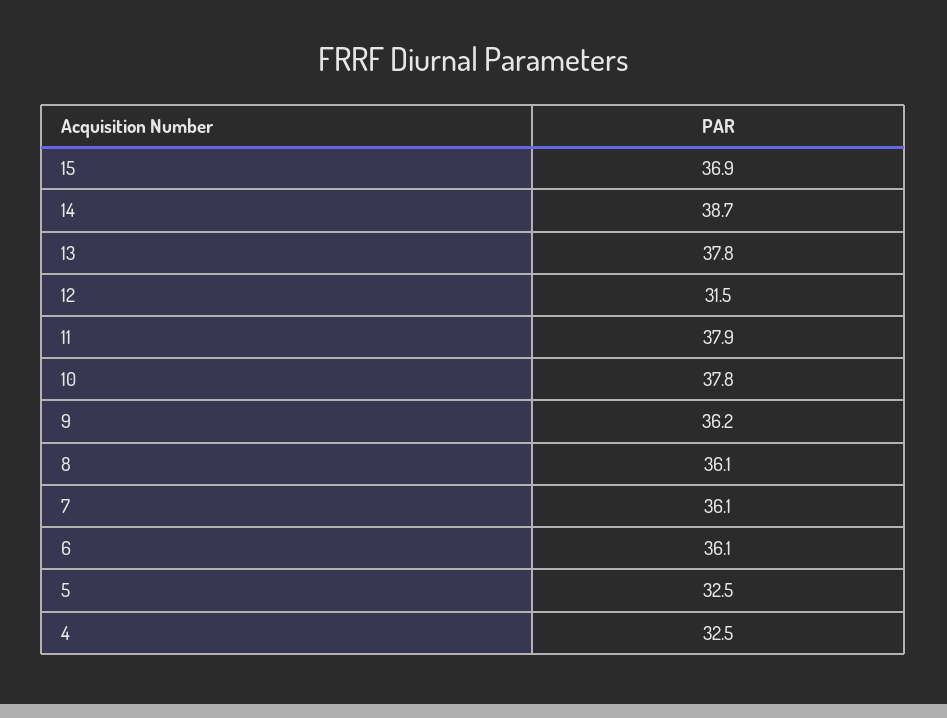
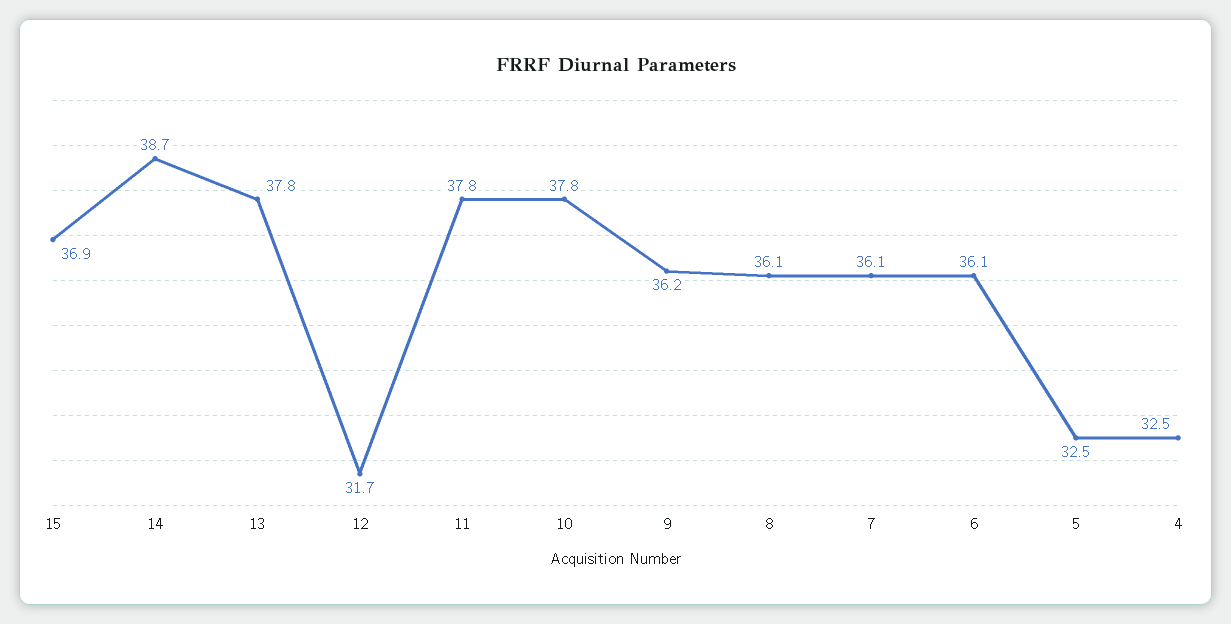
12: 31.5 -> 31.7
11: 37.9 -> 37.8

